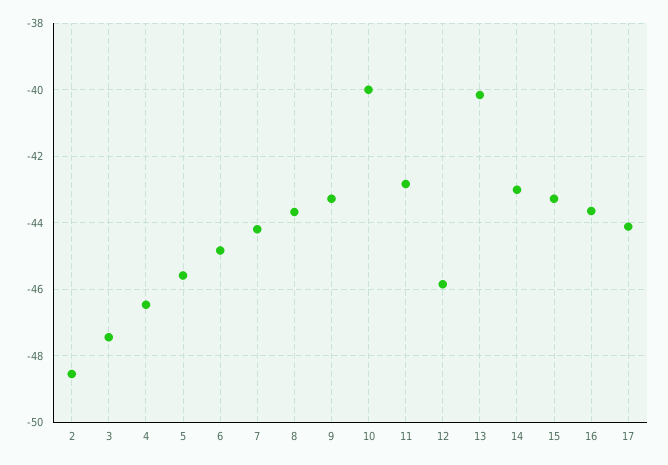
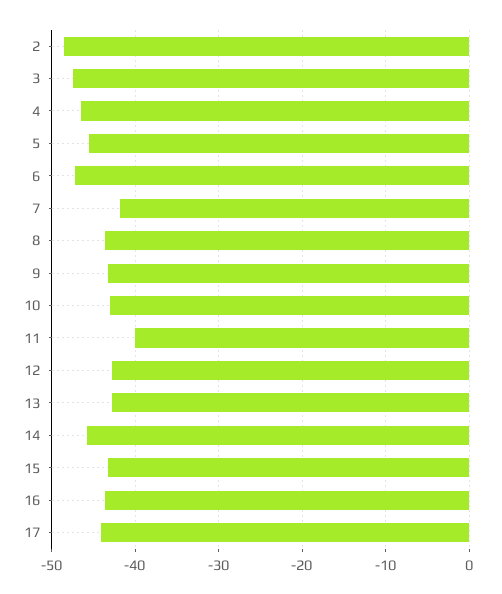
6: -44.8 -> -47
7: -44.2 -> -42
10: -40 -> -43
11: -42.8 -> -40
12: -45.8 -> -43
13: -40.2 -> -43
14: -43 -> -46

